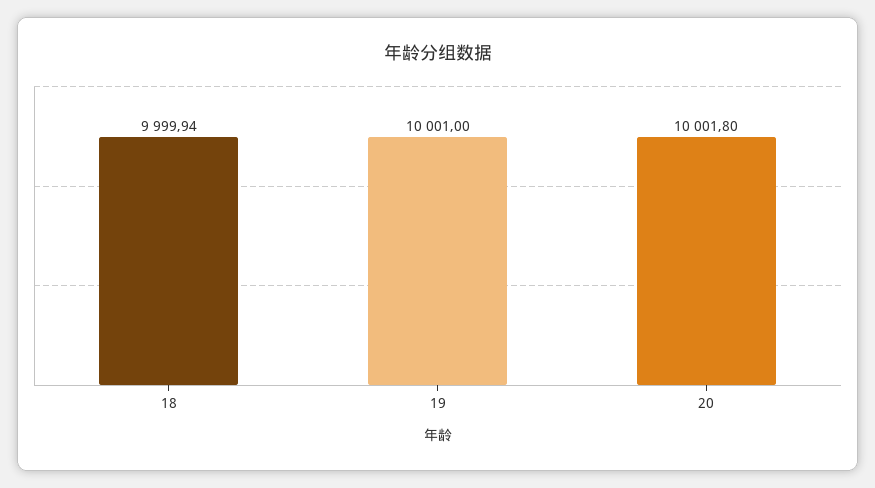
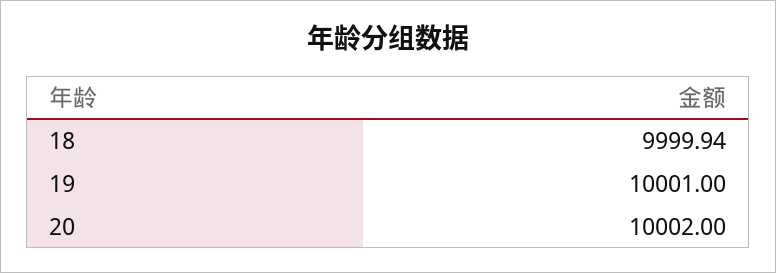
20: 10001.8 -> 10002

